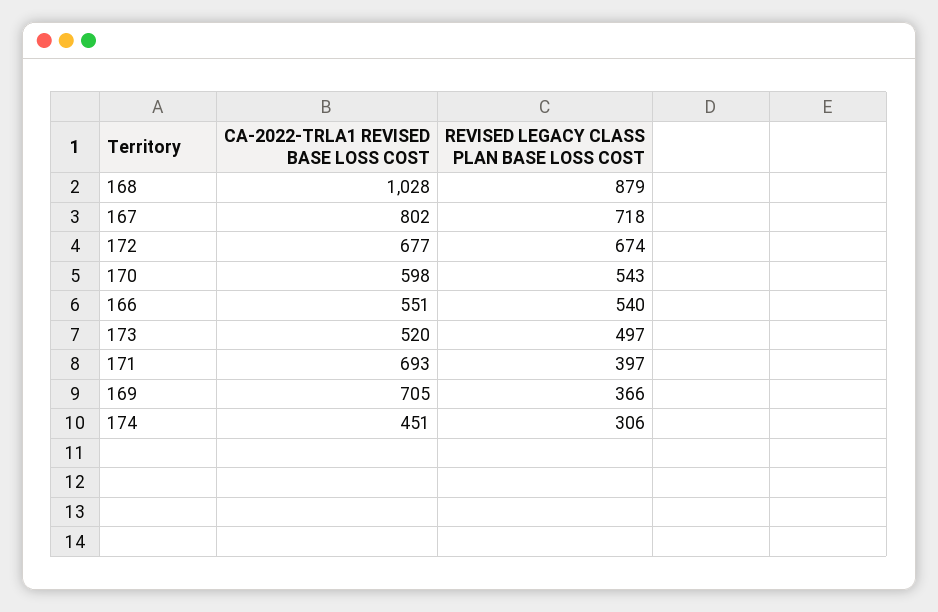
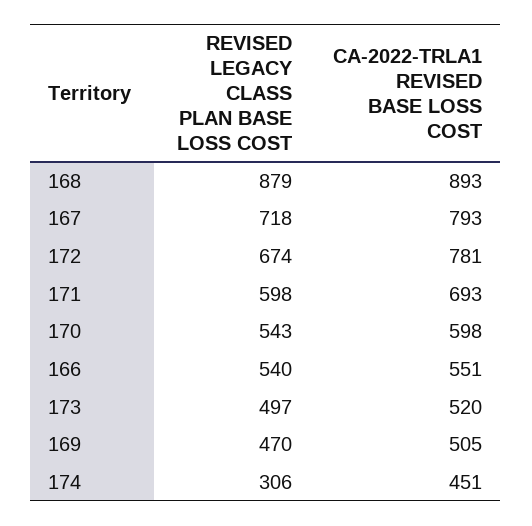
CA-2022-TRLA1 REVISED BASE LOSS COST, 168: 1028 -> 893
CA-2022-TRLA1 REVISED BASE LOSS COST, 167: 802 -> 793
CA-2022-TRLA1 REVISED BASE LOSS COST, 172: 677 -> 781
REVISED LEGACY CLASS PLAN BASE LOSS COST, 171: 397 -> 598
CA-2022-TRLA1 REVISED BASE LOSS COST, 169: 705 -> 505
REVISED LEGACY CLASS PLAN BASE LOSS COST, 169: 366 -> 470

